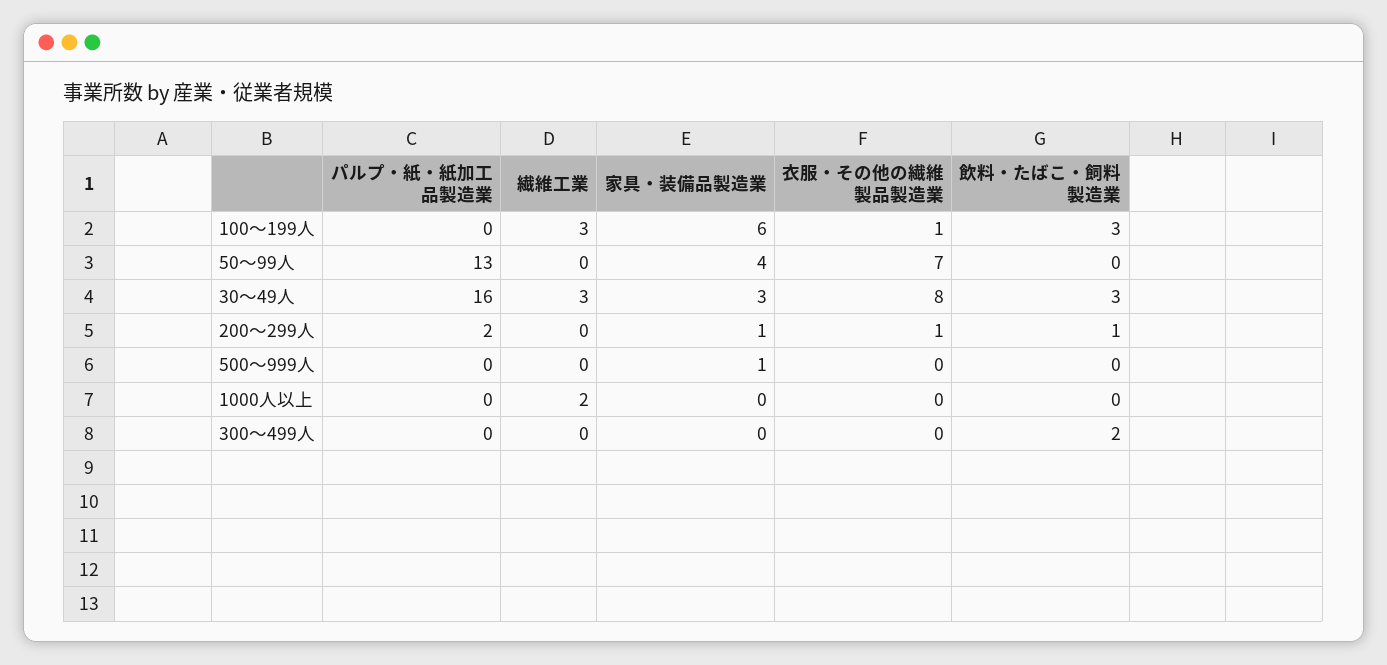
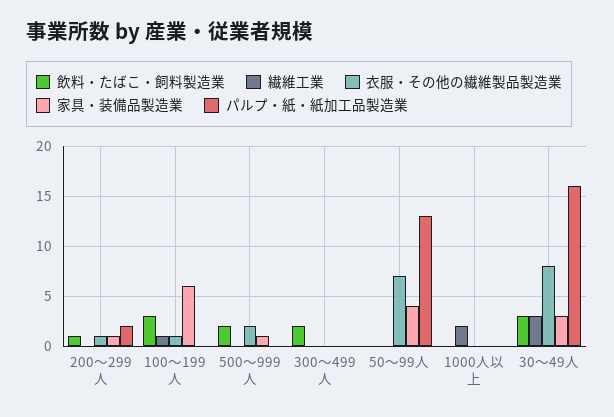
繊維工業, 100～199人: 3 -> 1
衣服・その他の繊維製品製造業, 500～999人: 0 -> 2
飲料・たばこ・飼料製造業, 500～999人: 0 -> 2

